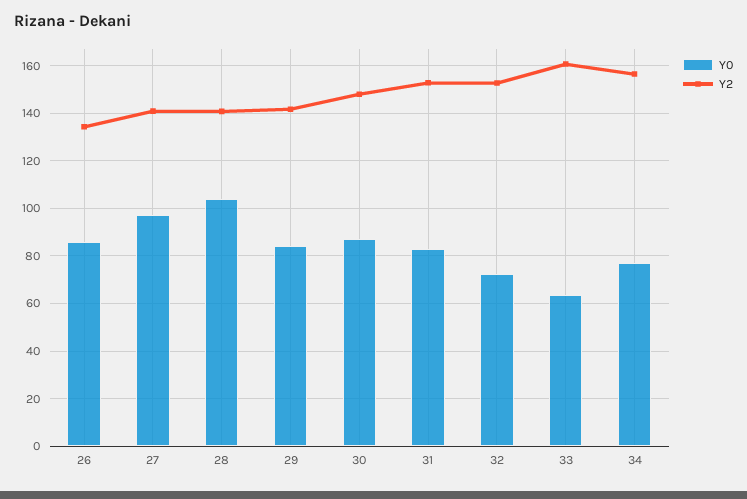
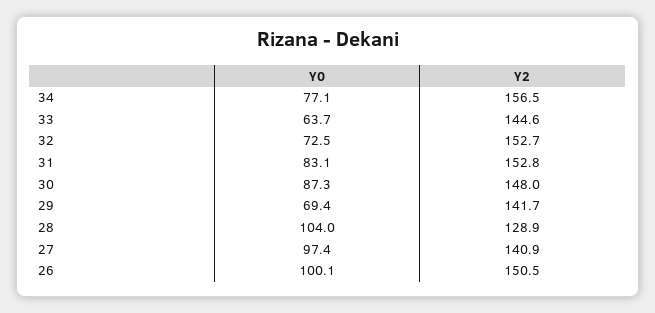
Y0, 26: 85 -> 100.1
Y2, 26: 135 -> 150.5
Y2, 28: 140 -> 128.9
Y0, 29: 85 -> 69.4
Y2, 33: 160 -> 144.6

